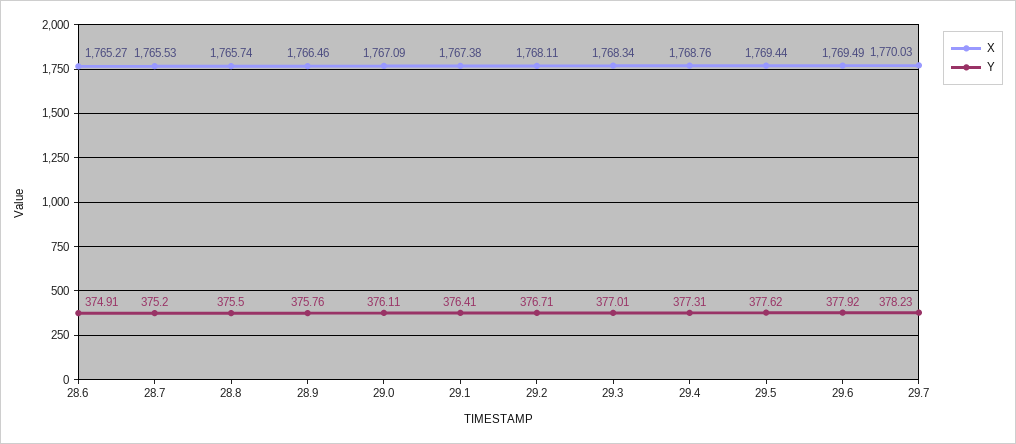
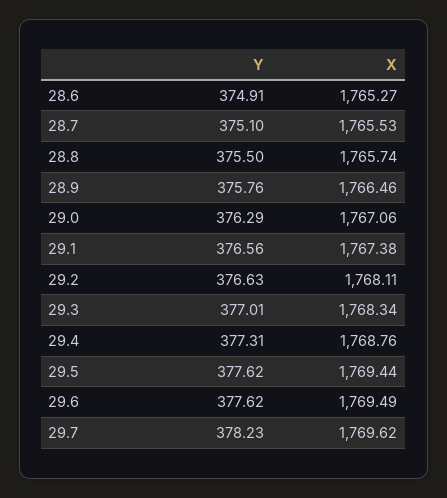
Y, 28.7: 375.2 -> 375.1
X, 29.0: 1767.09 -> 1767.06
Y, 29.0: 376.11 -> 376.29
Y, 29.1: 376.41 -> 376.56
Y, 29.2: 376.71 -> 376.63
Y, 29.6: 377.92 -> 377.62
X, 29.7: 1770.03 -> 1769.62

